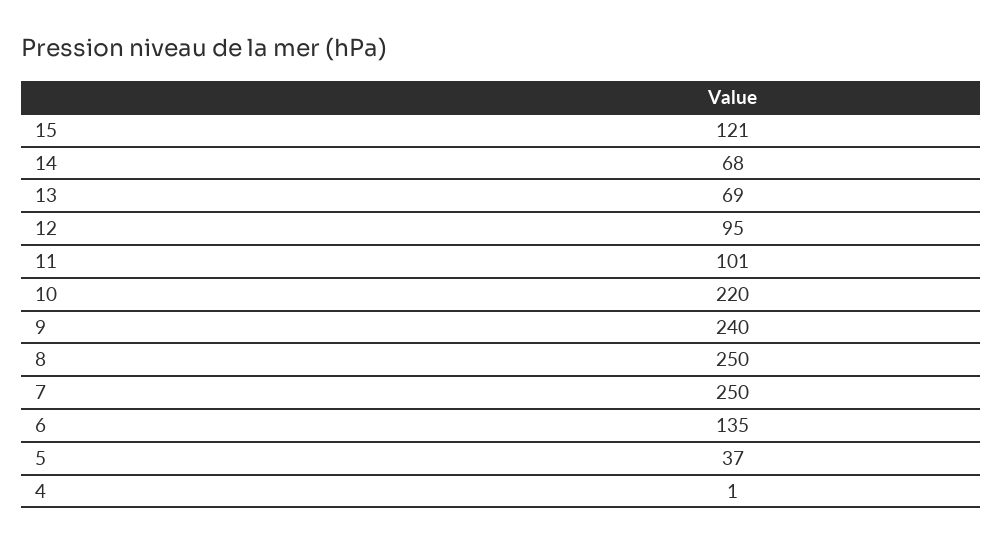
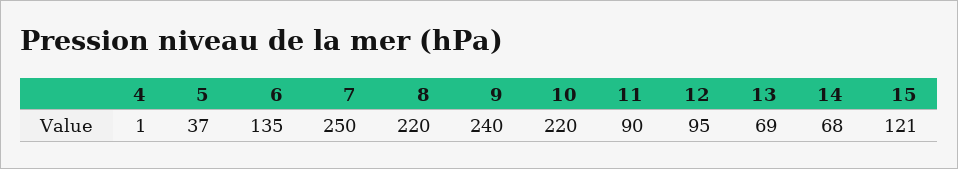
11: 101 -> 90
8: 250 -> 220

